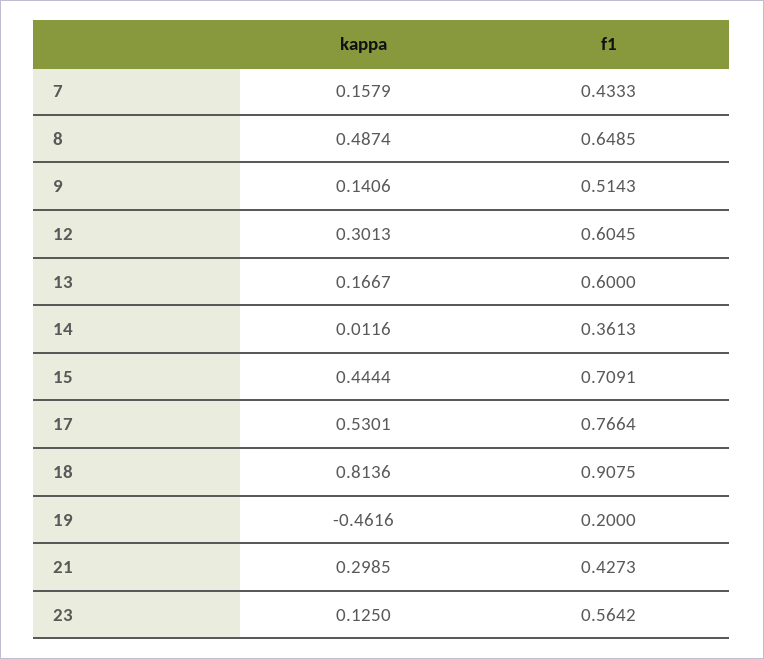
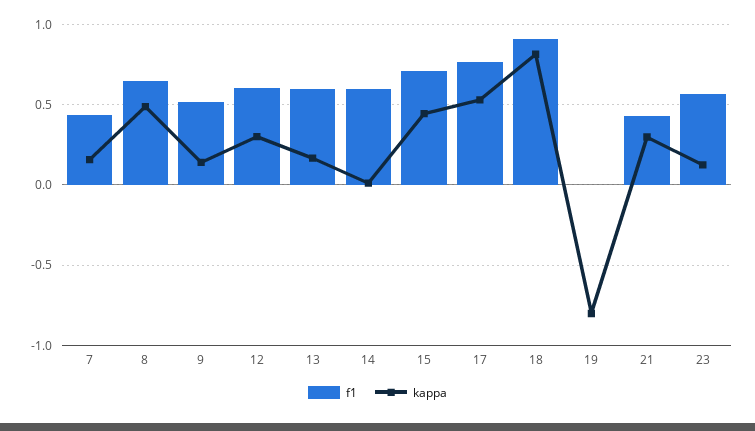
f1, 14: 0.3613 -> 0.6
kappa, 19: -0.4616 -> -0.8
f1, 19: 0.2 -> 0

